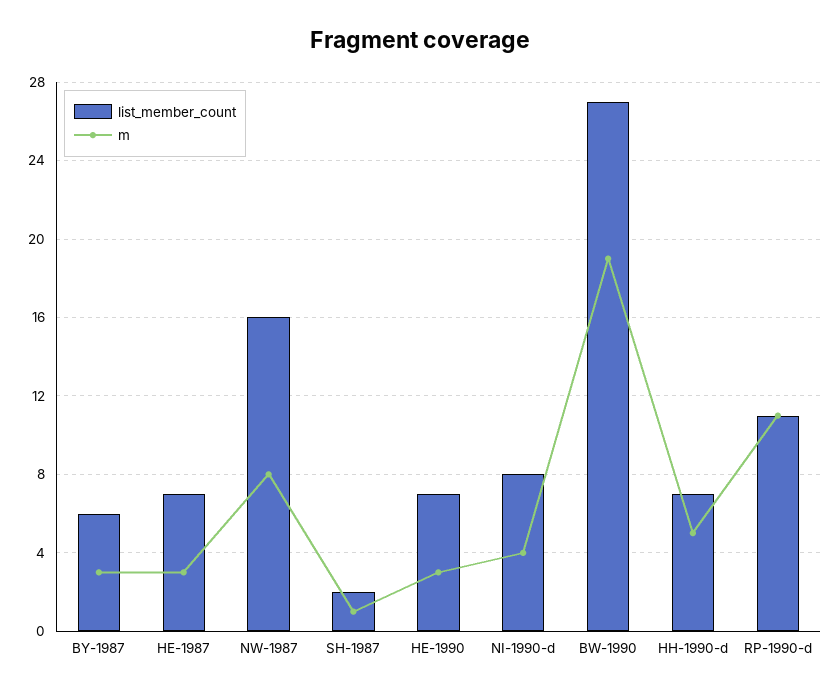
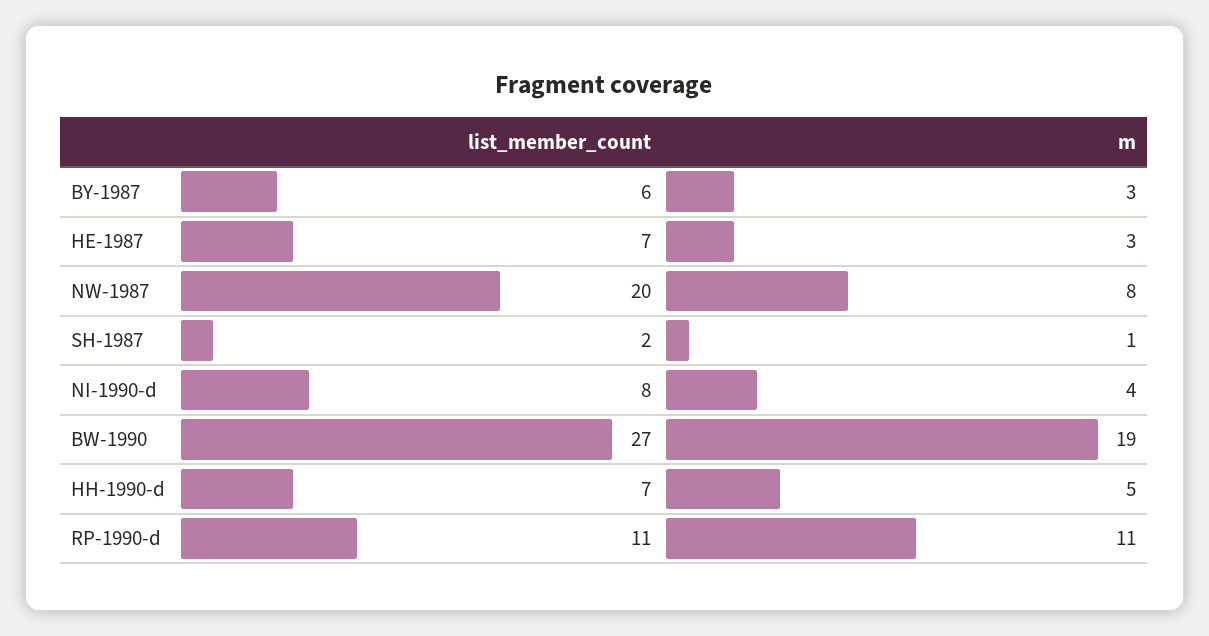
list_member_count, NW-1987: 16 -> 20
list_member_count, HE-1990: 7 -> none
m, HE-1990: 3 -> none

